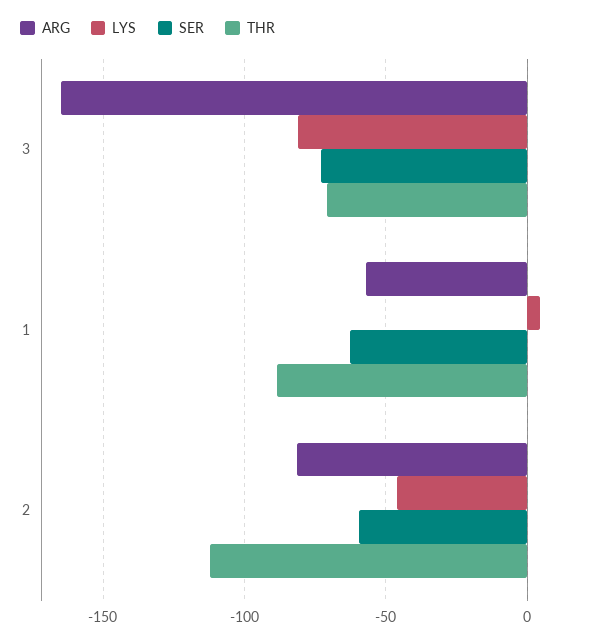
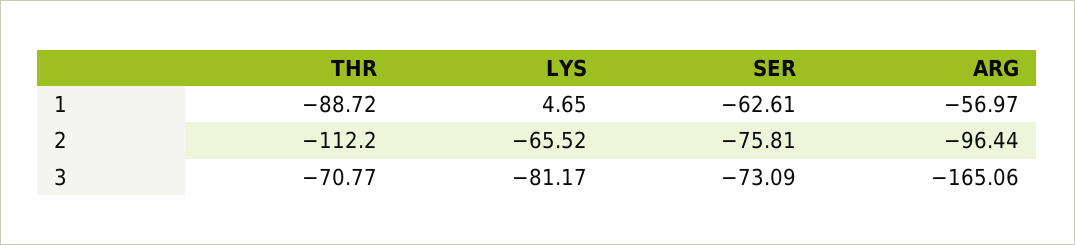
ARG, 2: -80 -> -96.44
LYS, 2: -45 -> -65.52
SER, 2: -60 -> -75.81

